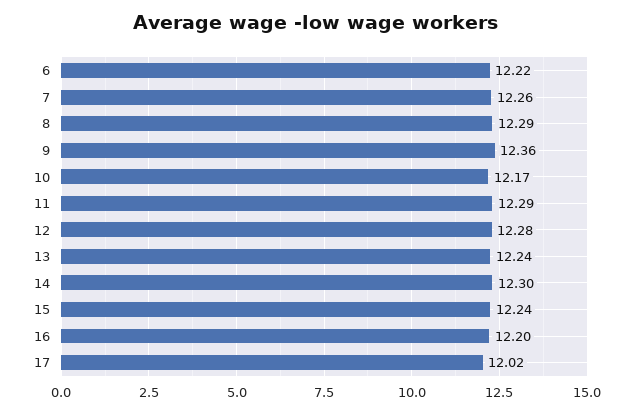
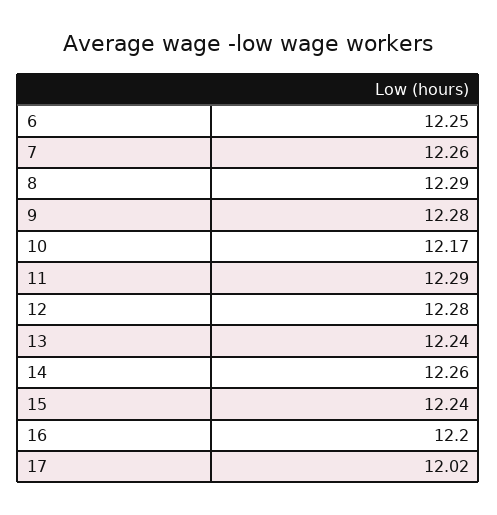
6: 12.22 -> 12.25
9: 12.36 -> 12.28
14: 12.3 -> 12.26

